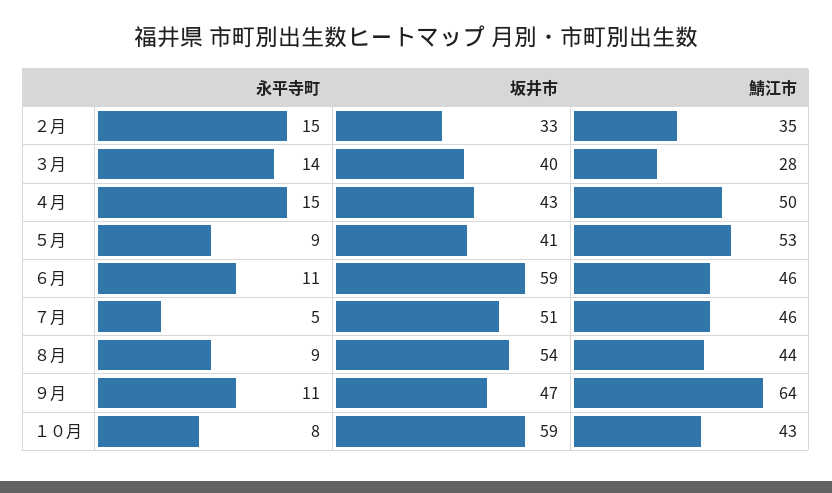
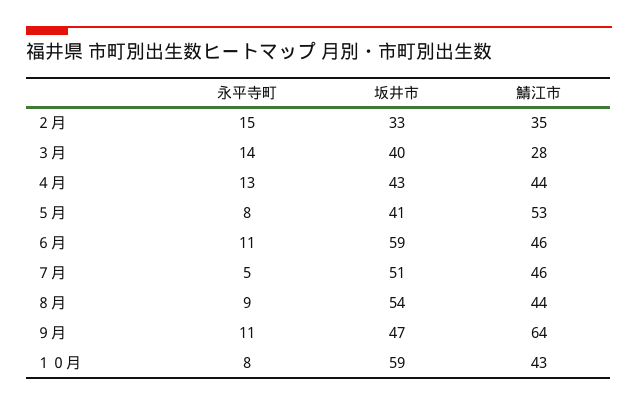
永平寺町, ４月: 15 -> 13
鯖江市, ４月: 50 -> 44
永平寺町, ５月: 9 -> 8

